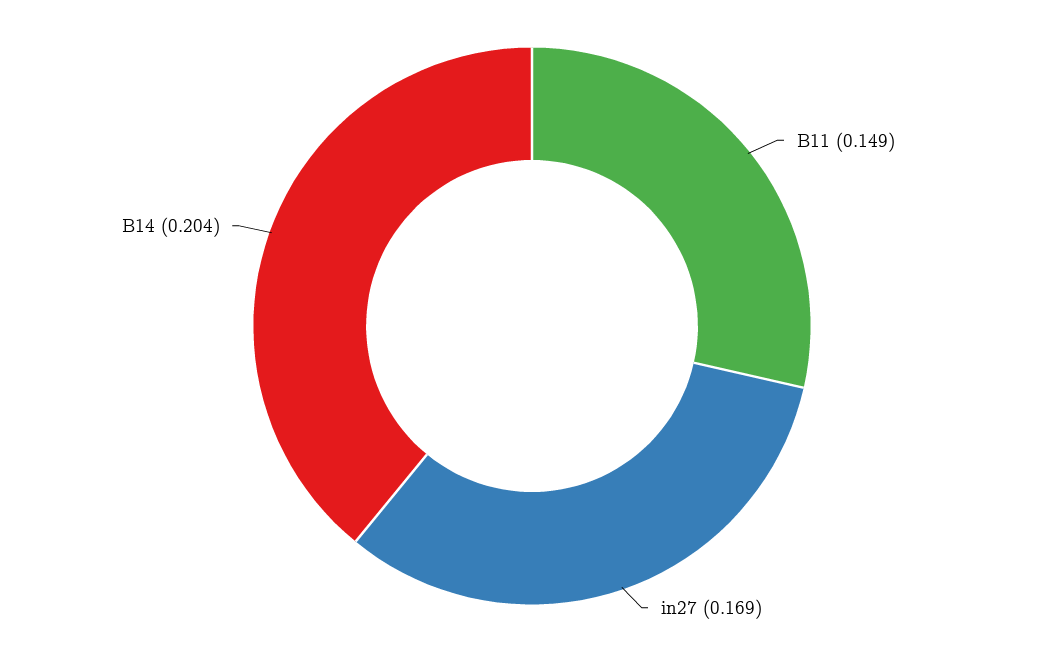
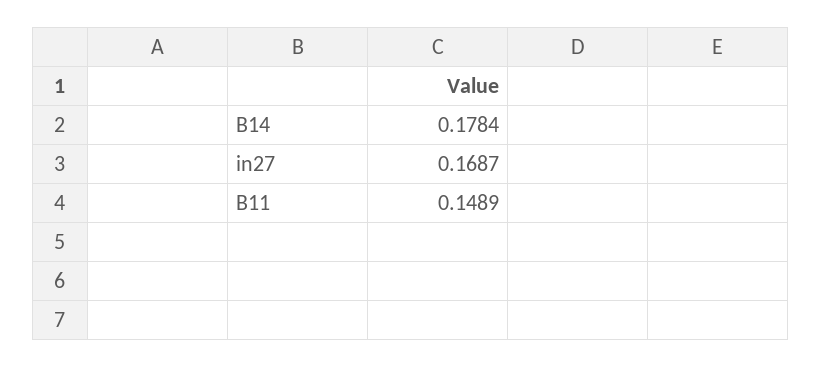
B14: 0.204 -> 0.1784

